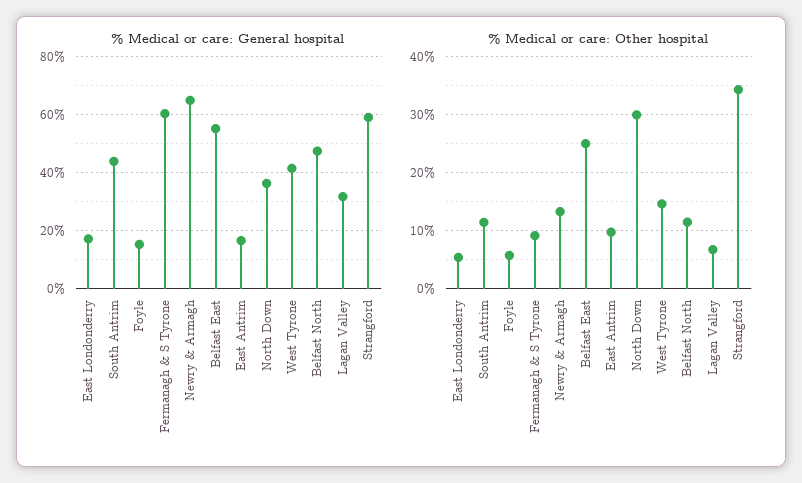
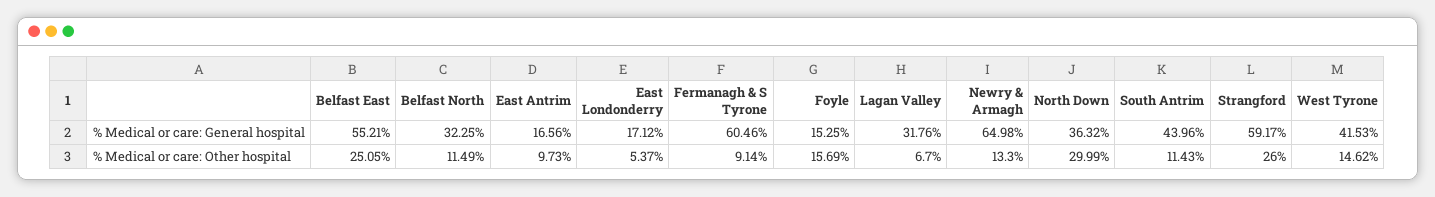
% Medical or care: General hospital, Belfast North: 47.5 -> 32.25
% Medical or care: Other hospital, Foyle: 6 -> 15.69
% Medical or care: Other hospital, Strangford: 34 -> 26

